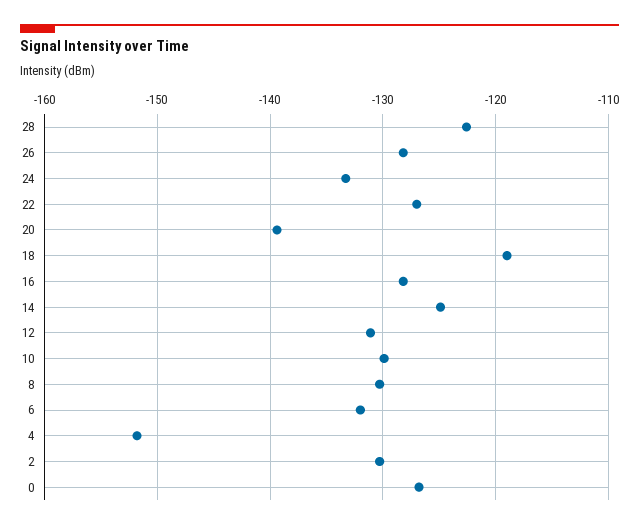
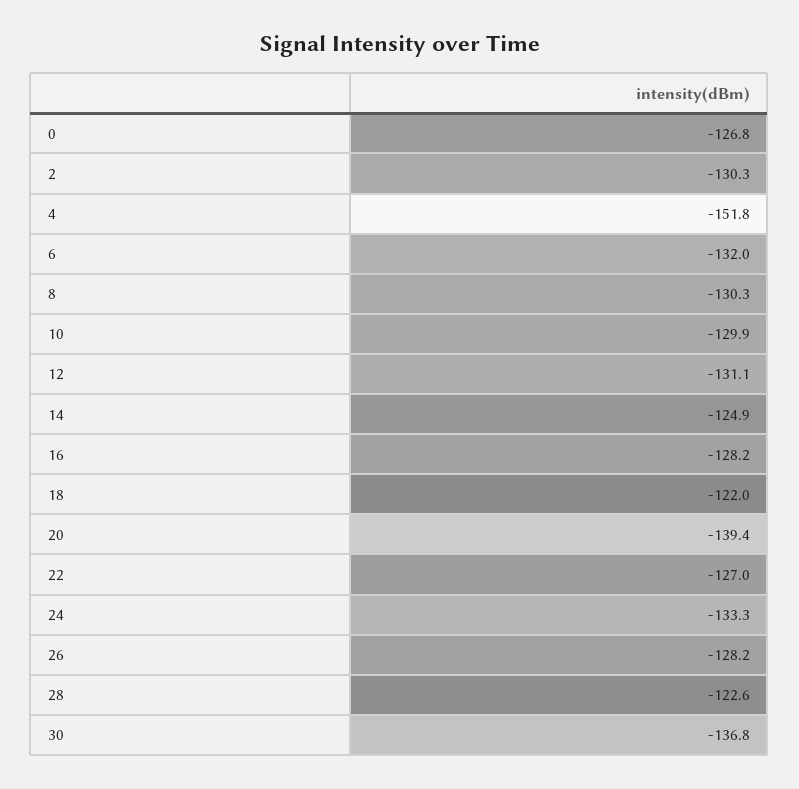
18: -119 -> -122
30: none -> -136.8

